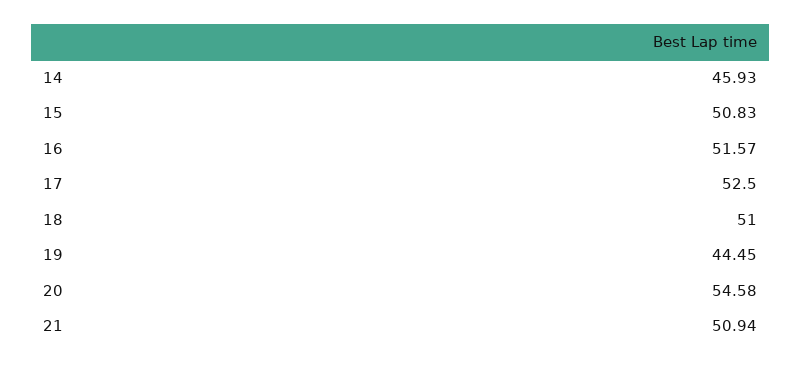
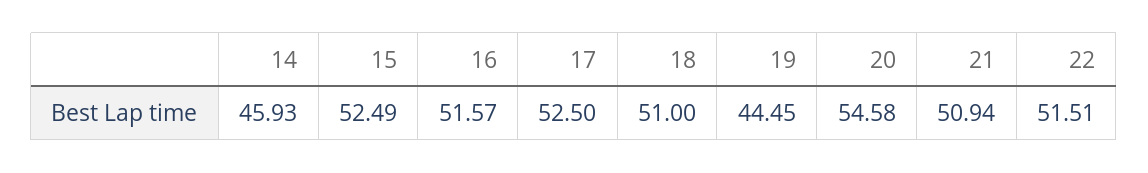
15: 50.83 -> 52.49
22: none -> 51.51

